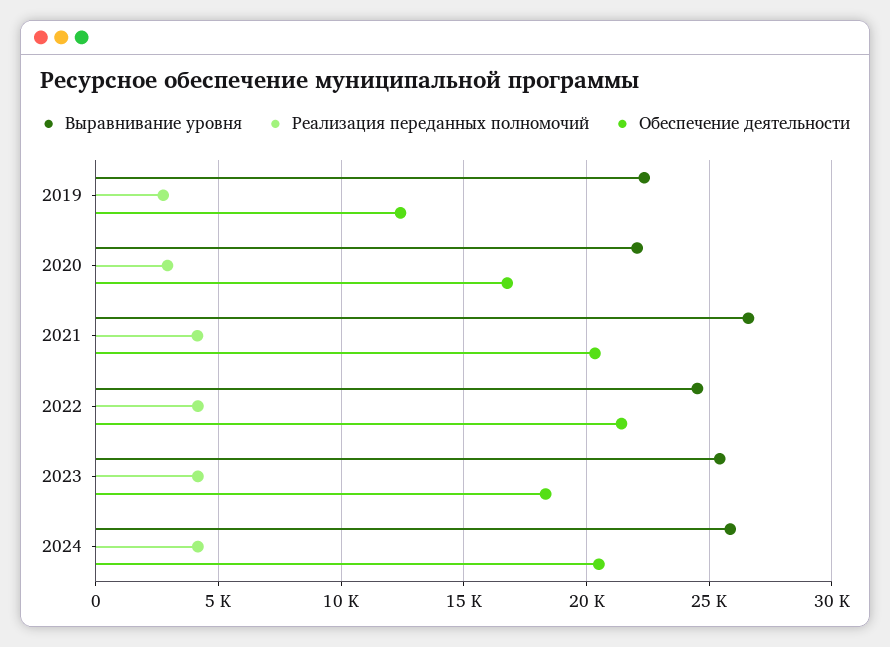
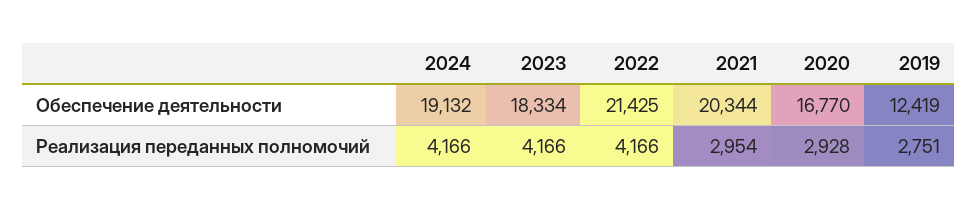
Выравнивание уровня, 2019: 22500 -> none
Выравнивание уровня, 2020: 22000 -> none
Выравнивание уровня, 2021: 26500 -> none
Реализация переданных полномочий, 2021: 4000 -> 2954
Выравнивание уровня, 2022: 24500 -> none
Выравнивание уровня, 2023: 25500 -> none
Выравнивание уровня, 2024: 26000 -> none
Обеспечение деятельности, 2024: 20500 -> 19132

